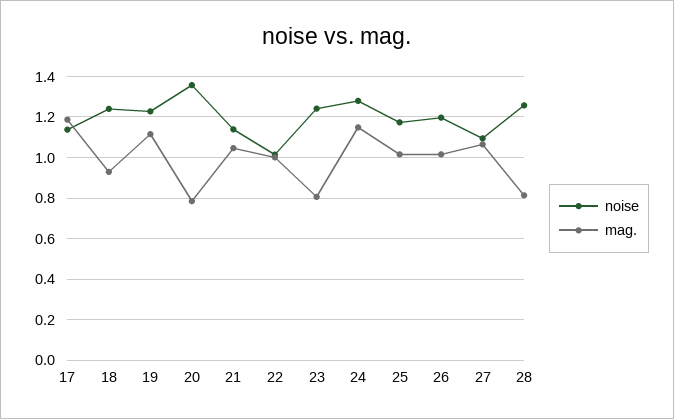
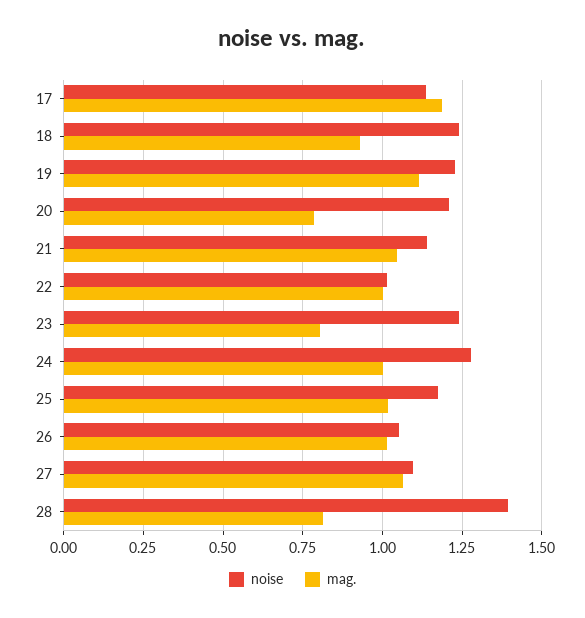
noise, 20: 1.35 -> 1.2
mag., 24: 1.15 -> 1
noise, 26: 1.2 -> 1.05
noise, 28: 1.25 -> 1.4

